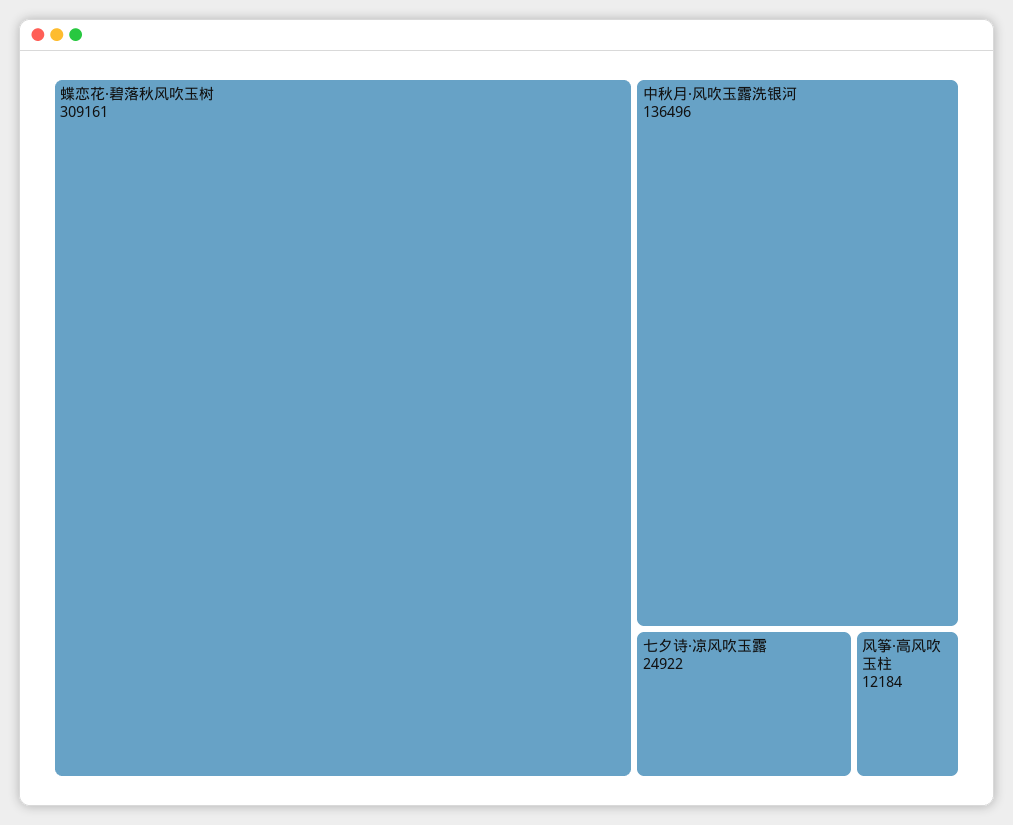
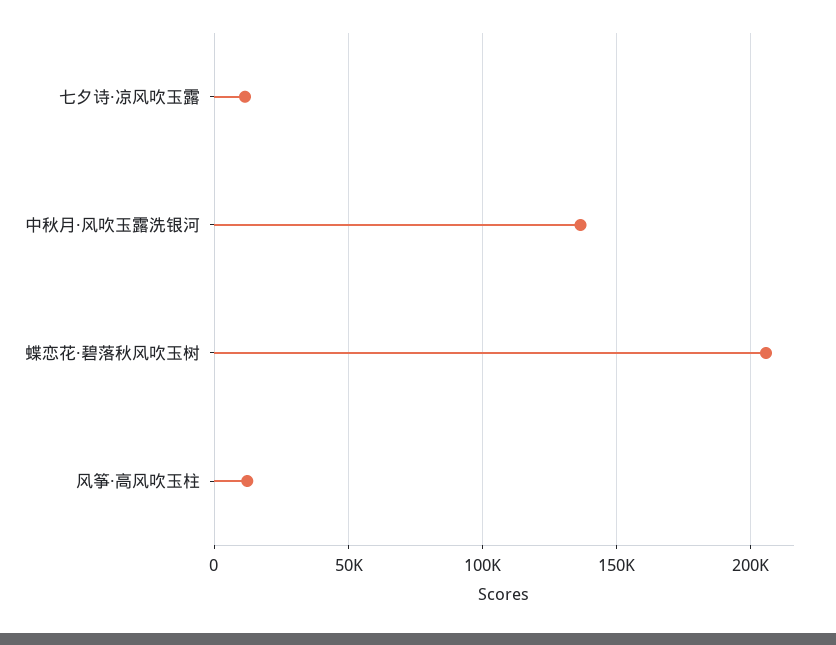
蝶恋花·碧落秋风吹玉树: 309161 -> 205000
七夕诗·凉风吹玉露: 24922 -> 10000

